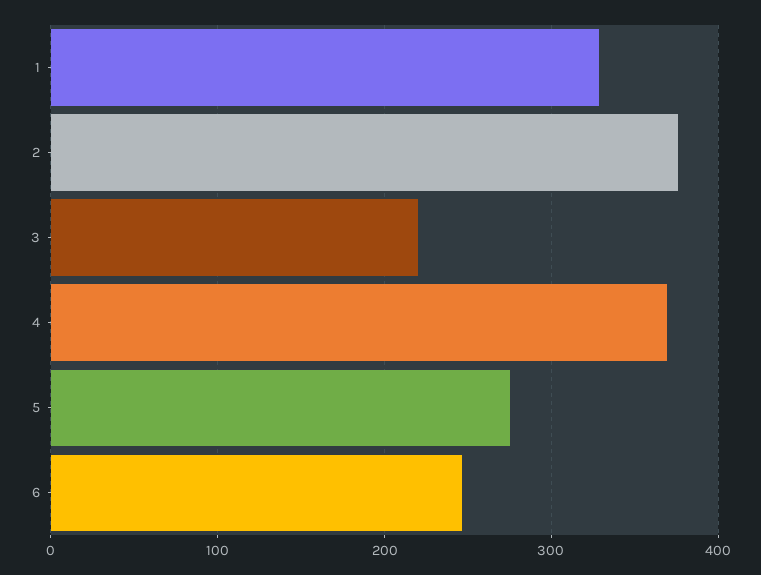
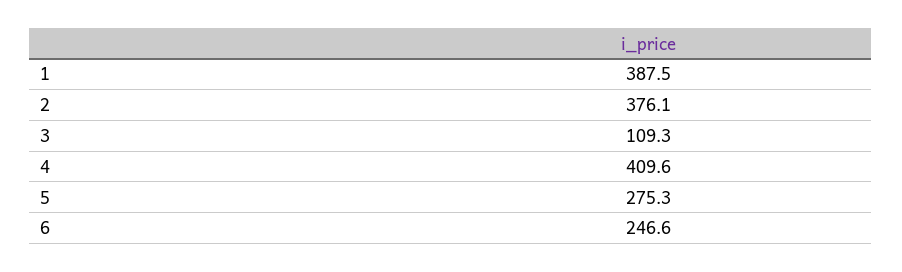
1: 330 -> 387.5
3: 220 -> 109.3
4: 370 -> 409.6

